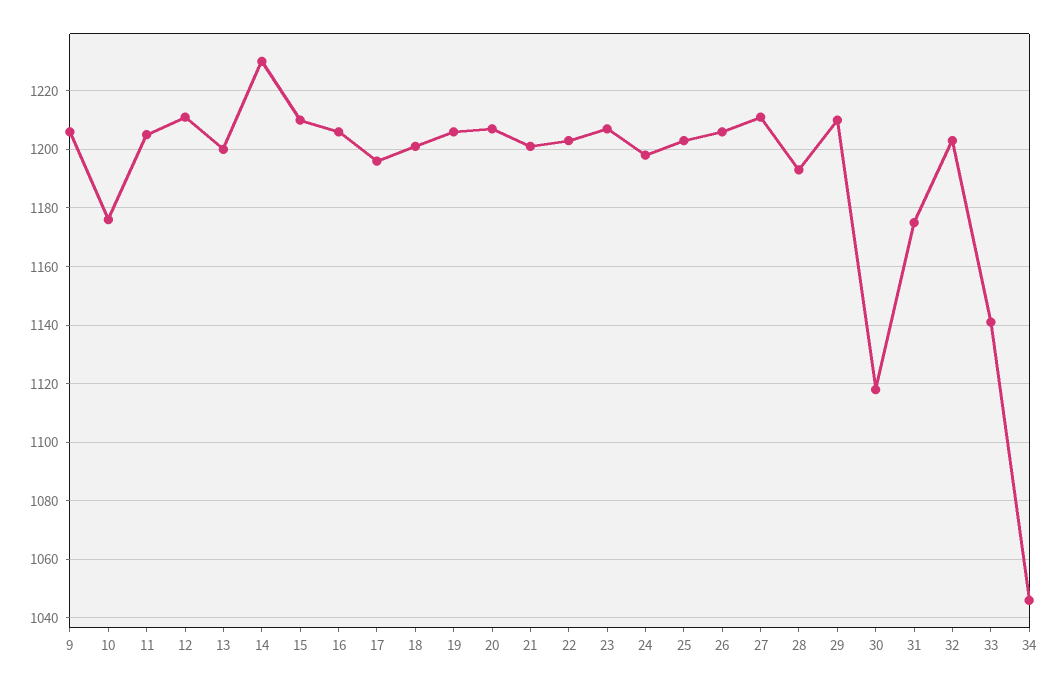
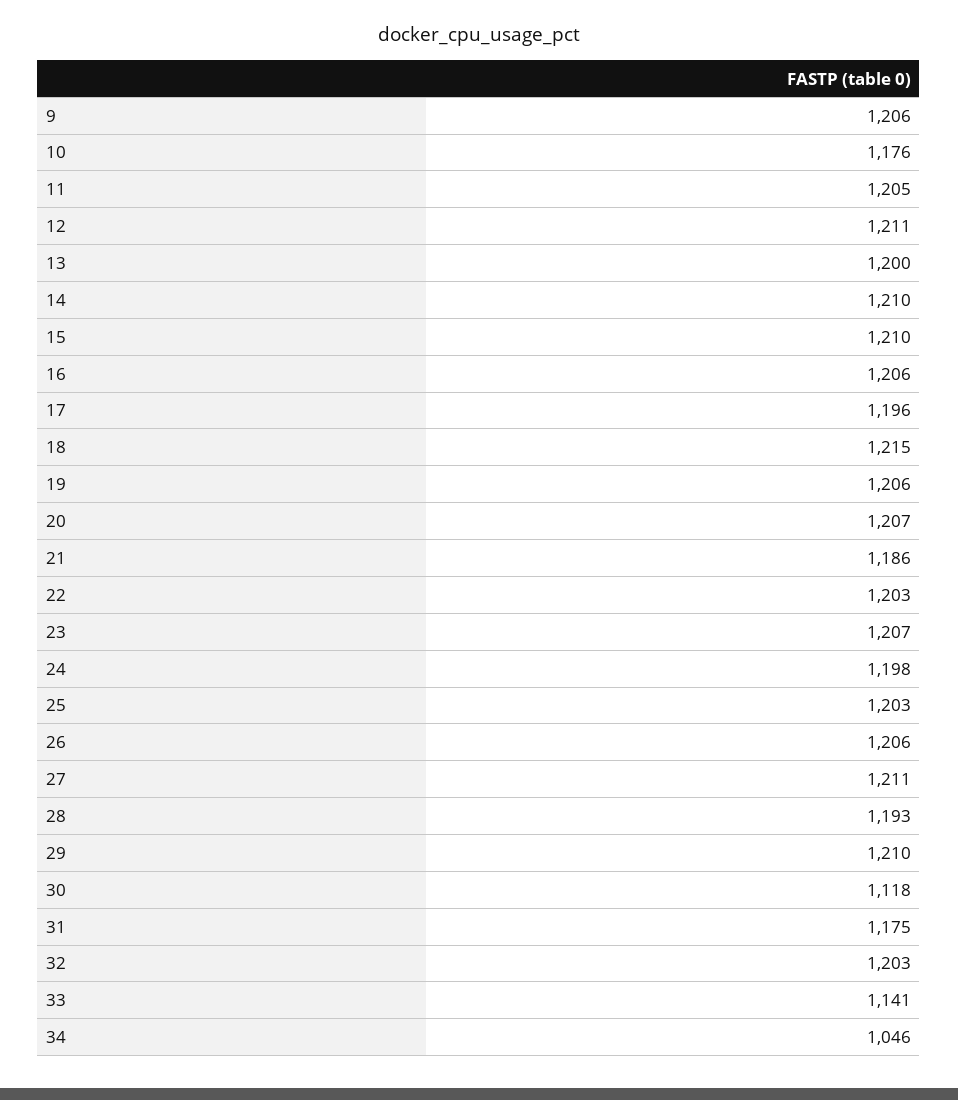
14: 1230 -> 1210
18: 1200 -> 1215
21: 1200 -> 1186

